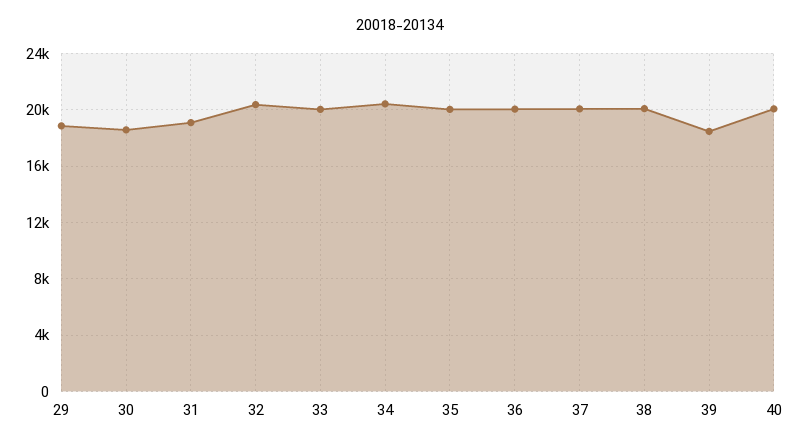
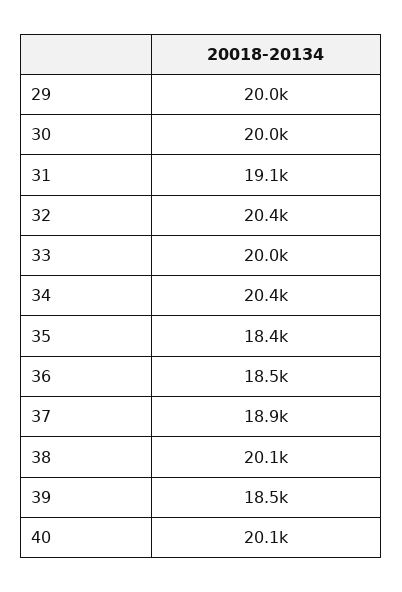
29: 19000 -> 20000
30: 18500 -> 20000
35: 20000 -> 18400
36: 20000 -> 18500
37: 20000 -> 18900

